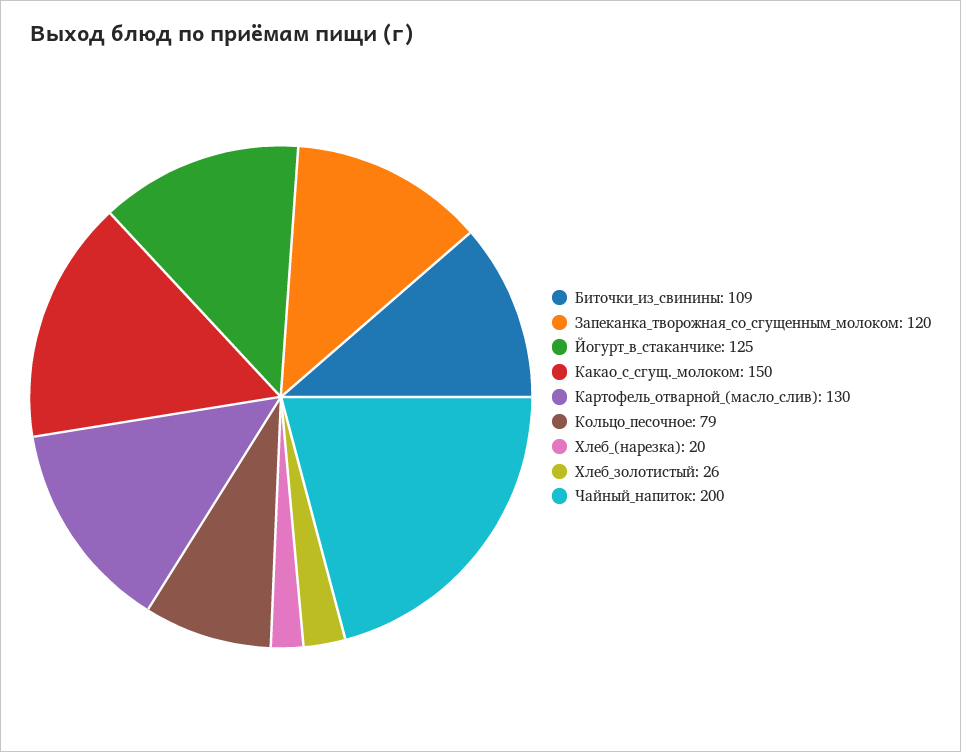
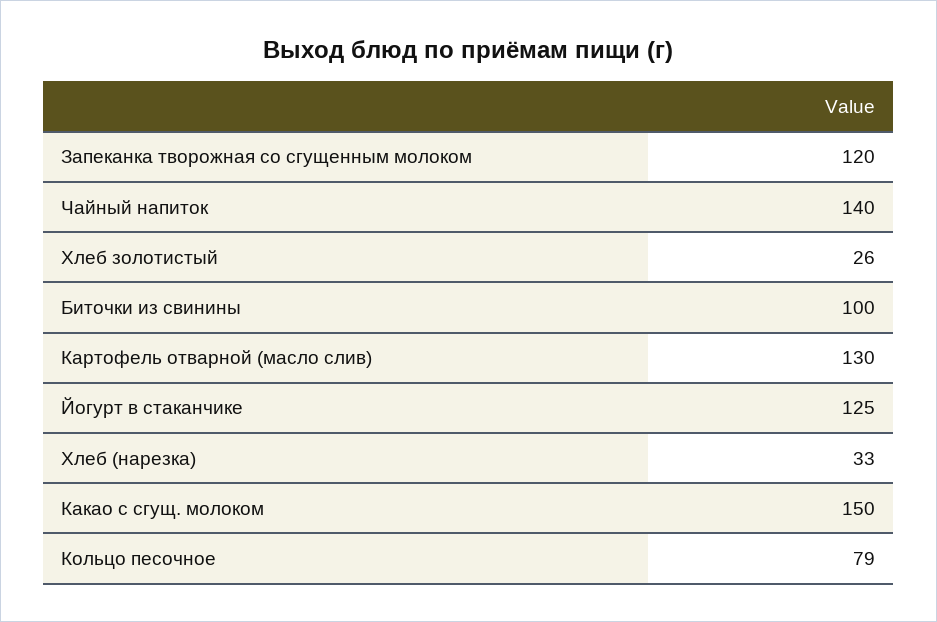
Биточки_из_свинины: 109 -> 100
Хлеб_(нарезка): 20 -> 33
Чайный_напиток: 200 -> 140

